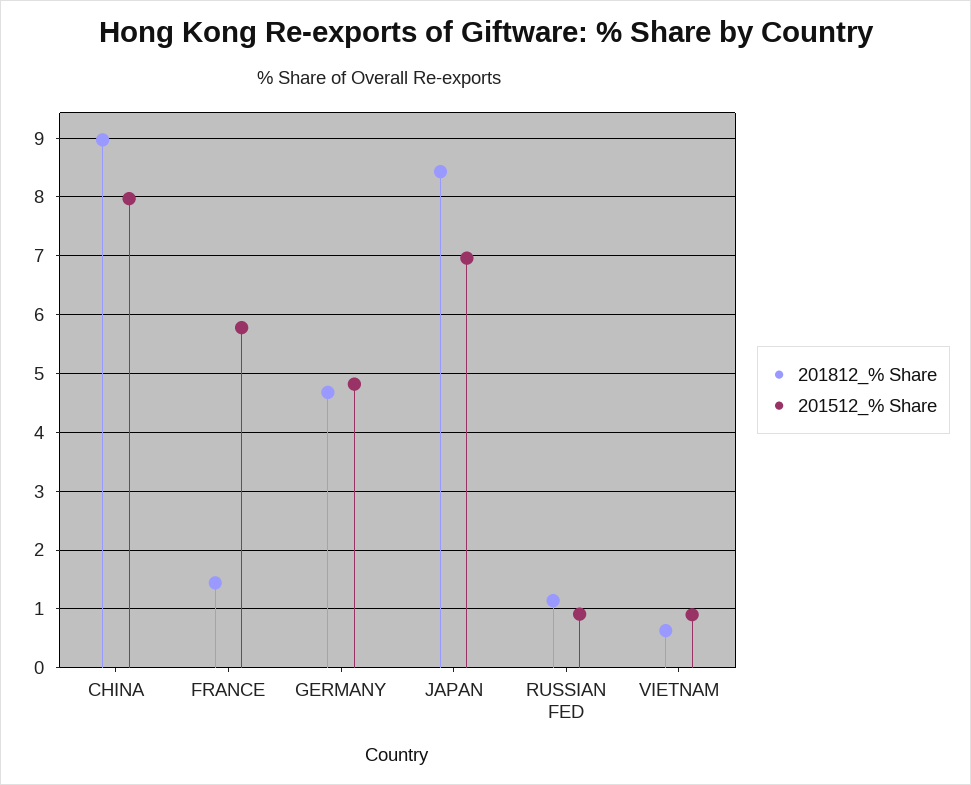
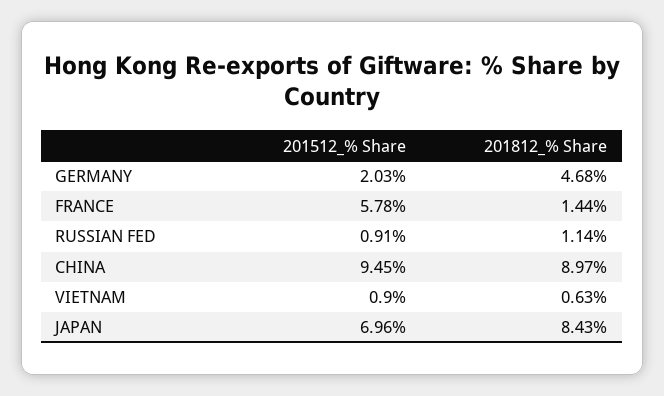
201512_% Share, CHINA: 8 -> 9.45
201512_% Share, GERMANY: 4.8 -> 2.03

